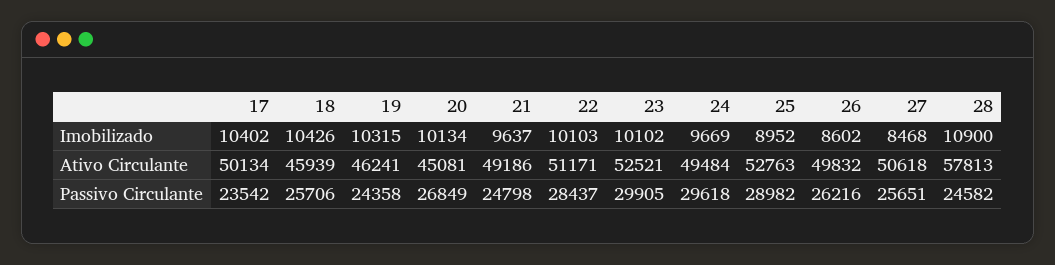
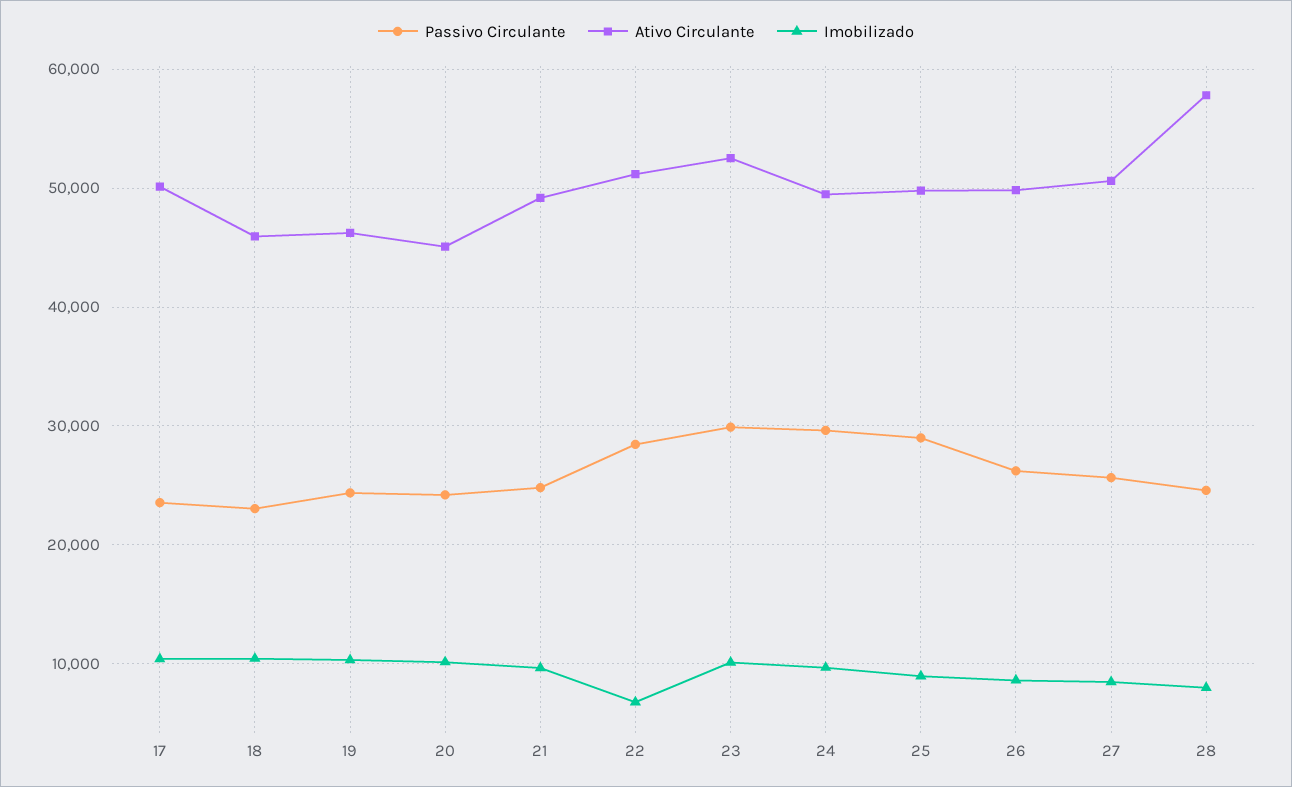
Imobilizado, 22: 10103 -> 7000
Imobilizado, 28: 10900 -> 8000
Ativo Circulante, 25: 52763 -> 50000
Passivo Circulante, 18: 25706 -> 23000
Passivo Circulante, 20: 26849 -> 24000

